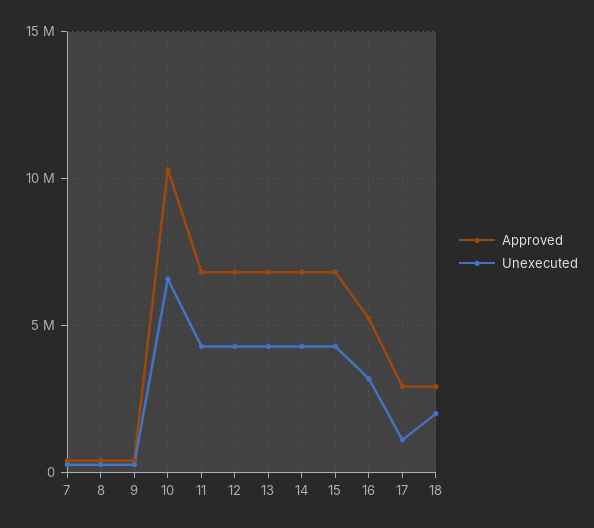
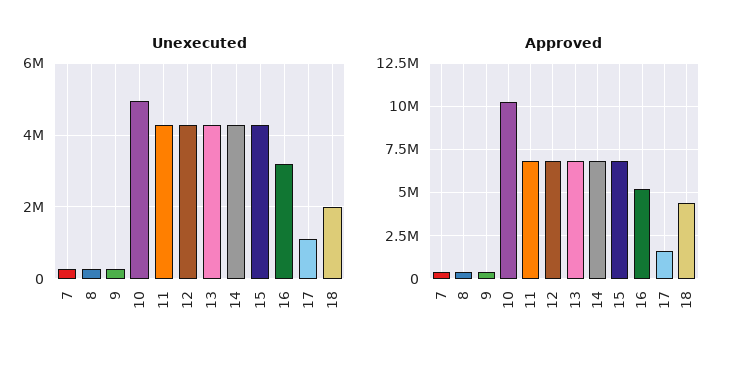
Unexecuted, 10: 6500000 -> 5000000
Approved, 17: 3000000 -> 1500000
Approved, 18: 3000000 -> 4500000

